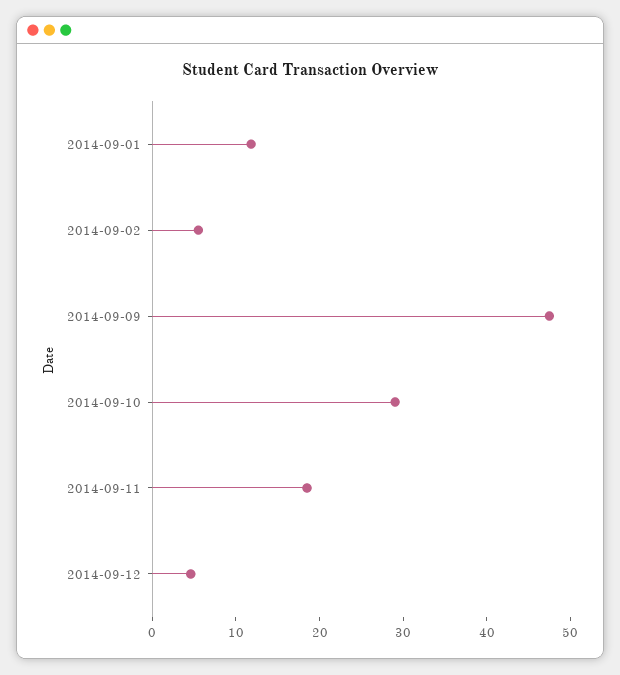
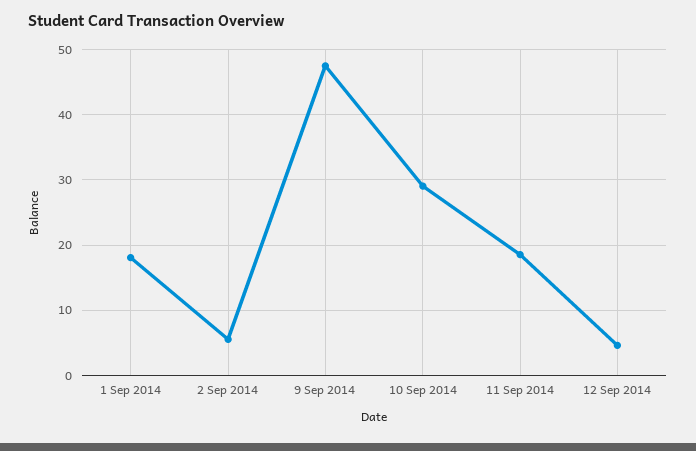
2014-09-01: 12 -> 18

